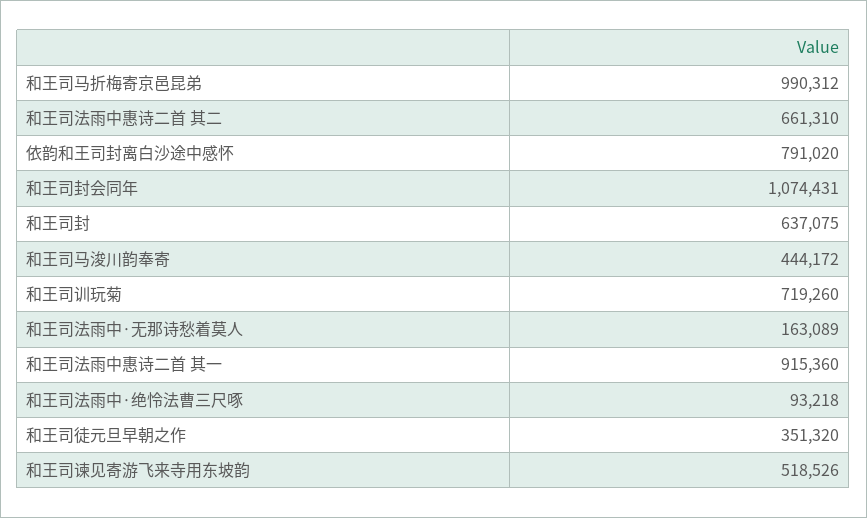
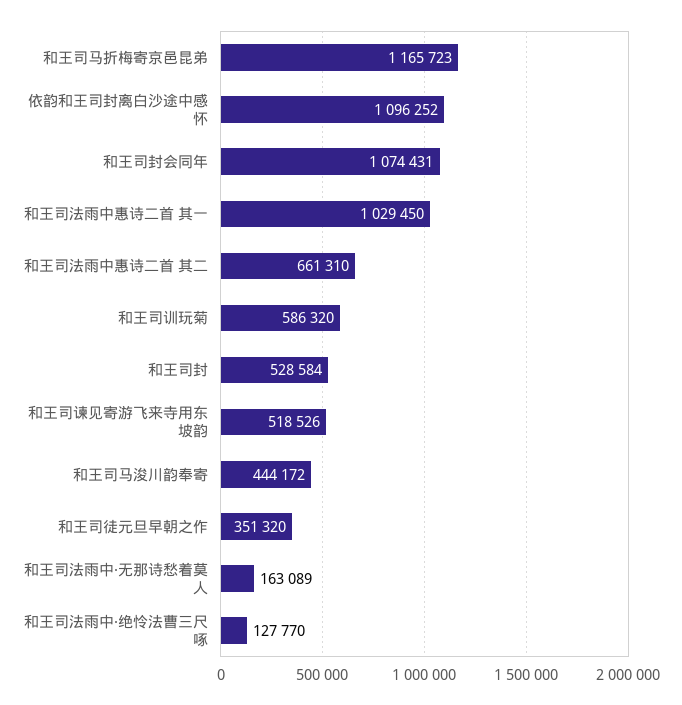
和王司马折梅寄京邑昆弟: 990312 -> 1165723
依韵和王司封离白沙途中感怀: 791020 -> 1096252
和王司封: 637075 -> 528584
和王司训玩菊: 719260 -> 586320
和王司法雨中惠诗二首 其一: 915360 -> 1029450
和王司法雨中·绝怜法曹三尺啄: 93218 -> 127770

